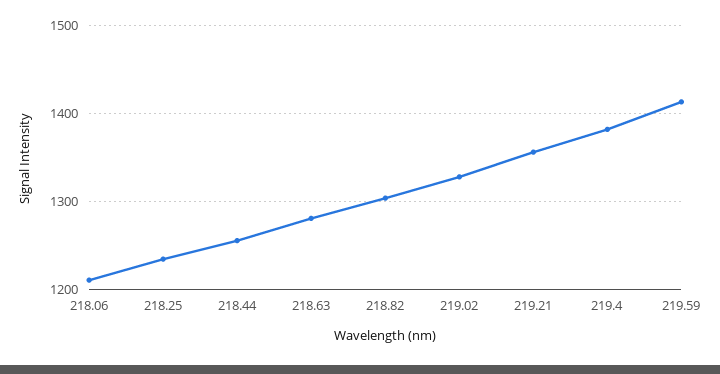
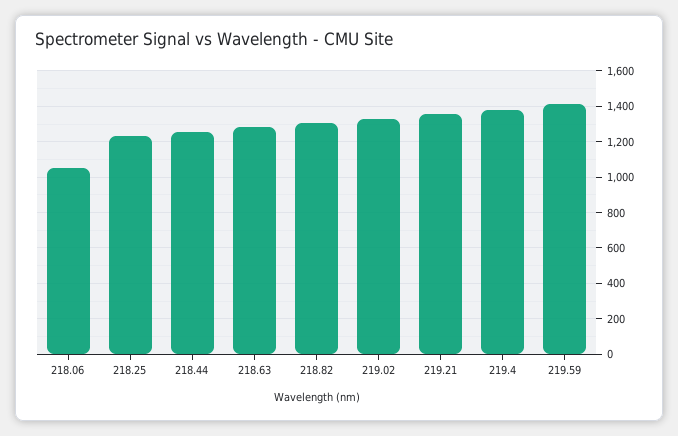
218.06: 1210 -> 1050

